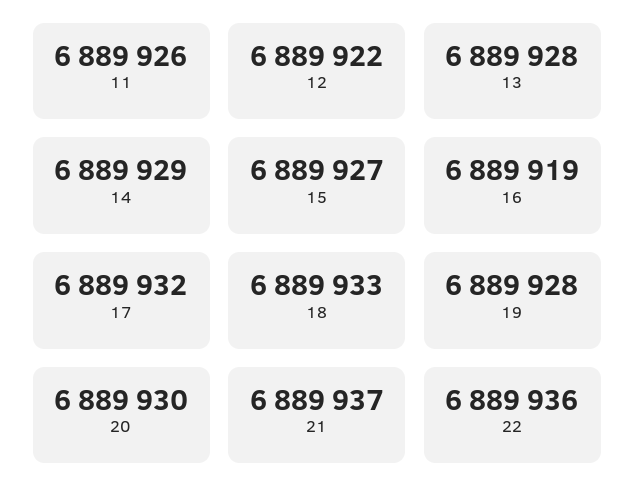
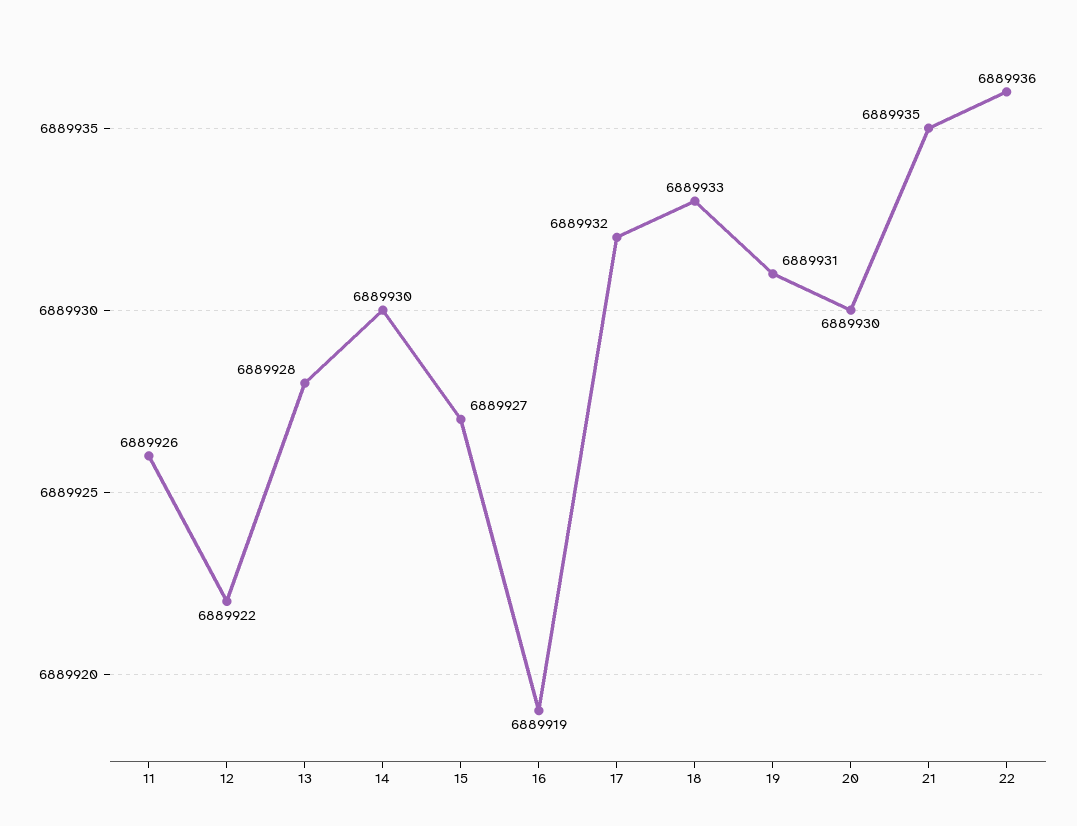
14: 6889929 -> 6889930
19: 6889928 -> 6889931
21: 6889937 -> 6889935

